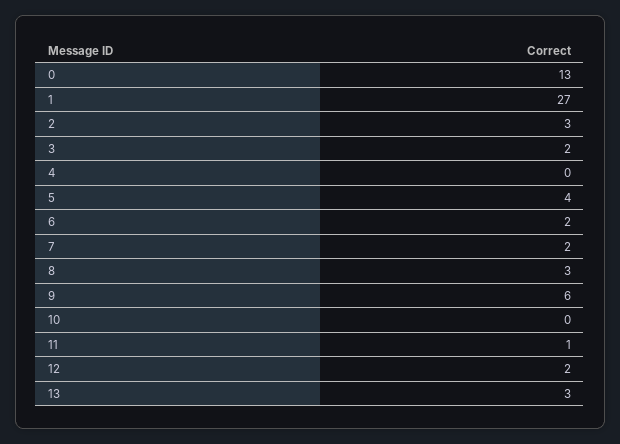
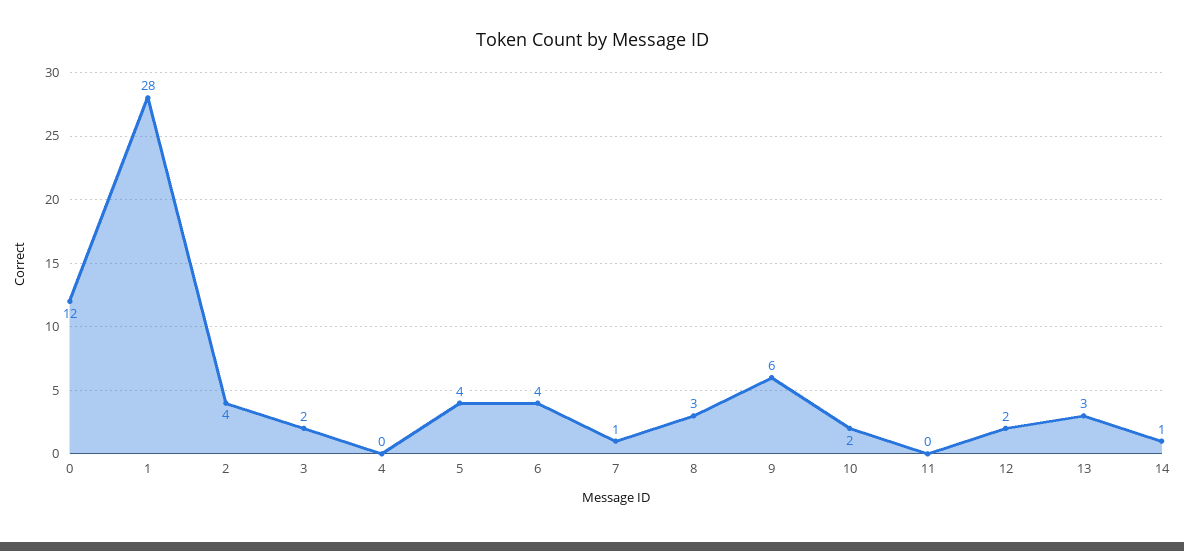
0: 13 -> 12
1: 27 -> 28
2: 3 -> 4
6: 2 -> 4
7: 2 -> 1
10: 0 -> 2
11: 1 -> 0
14: none -> 1

